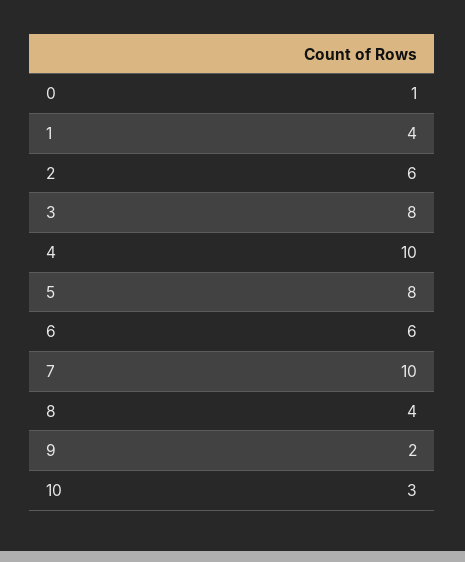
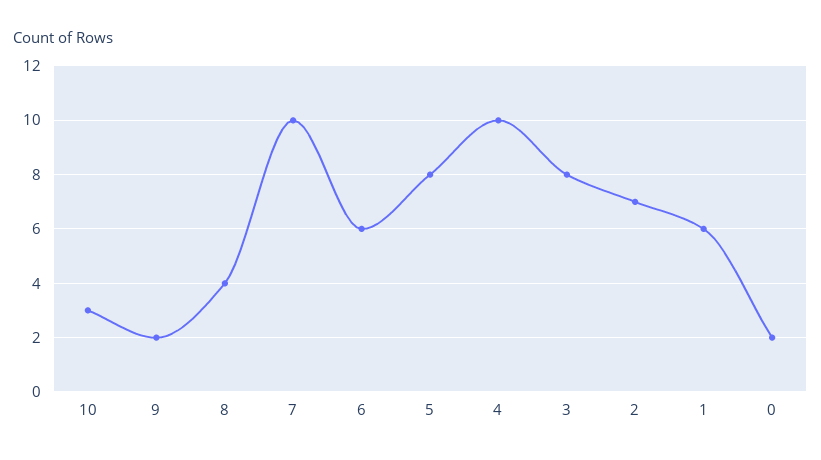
0: 1 -> 2
1: 4 -> 6
2: 6 -> 7

